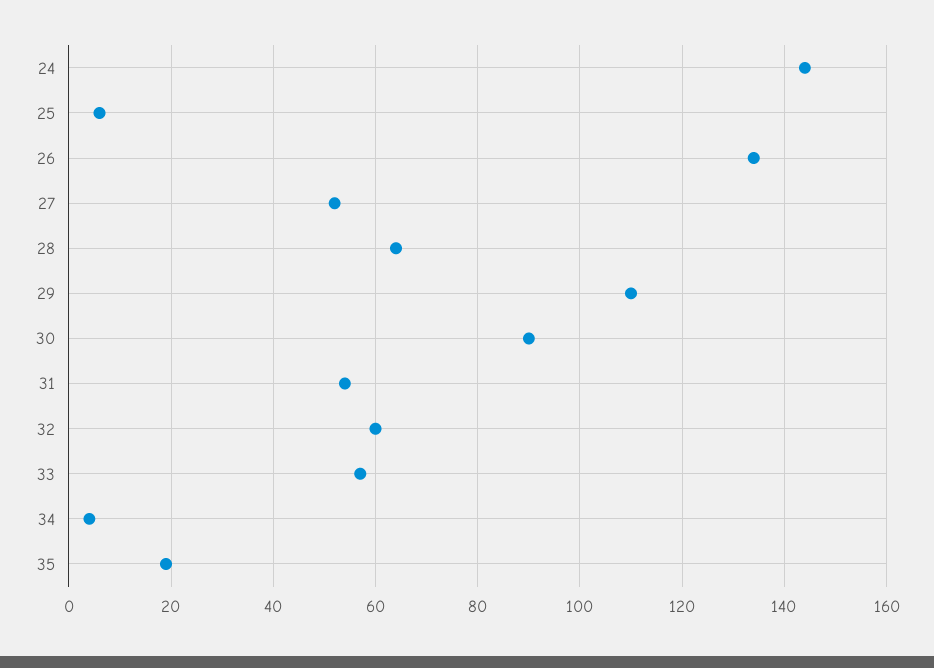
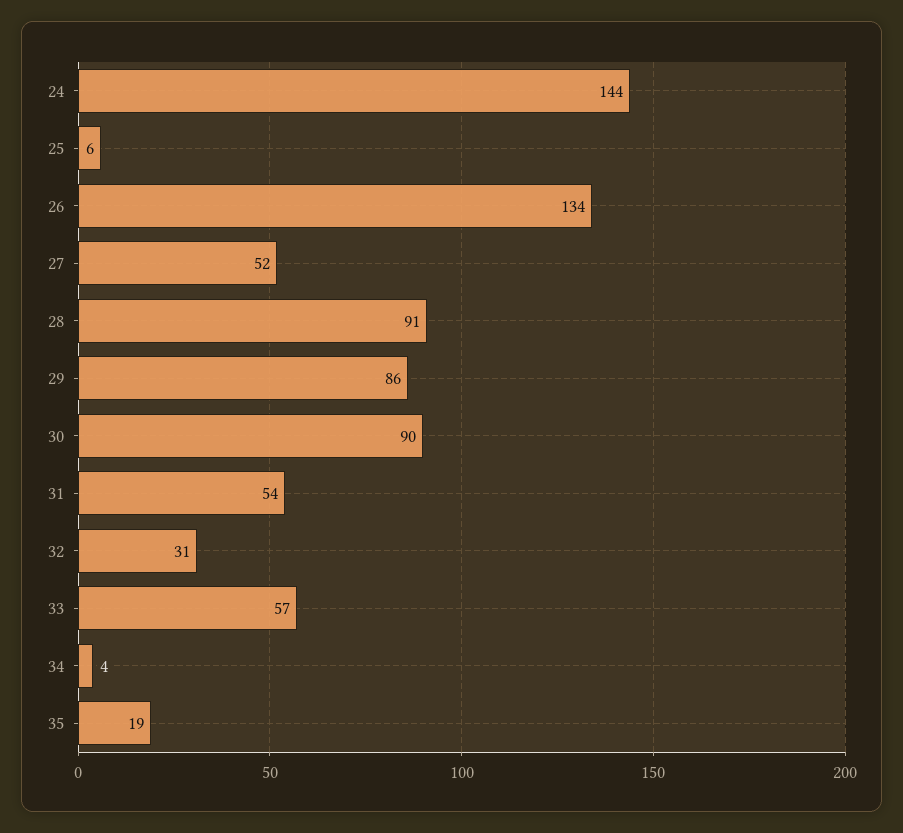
28: 65 -> 91
29: 110 -> 86
32: 60 -> 31

